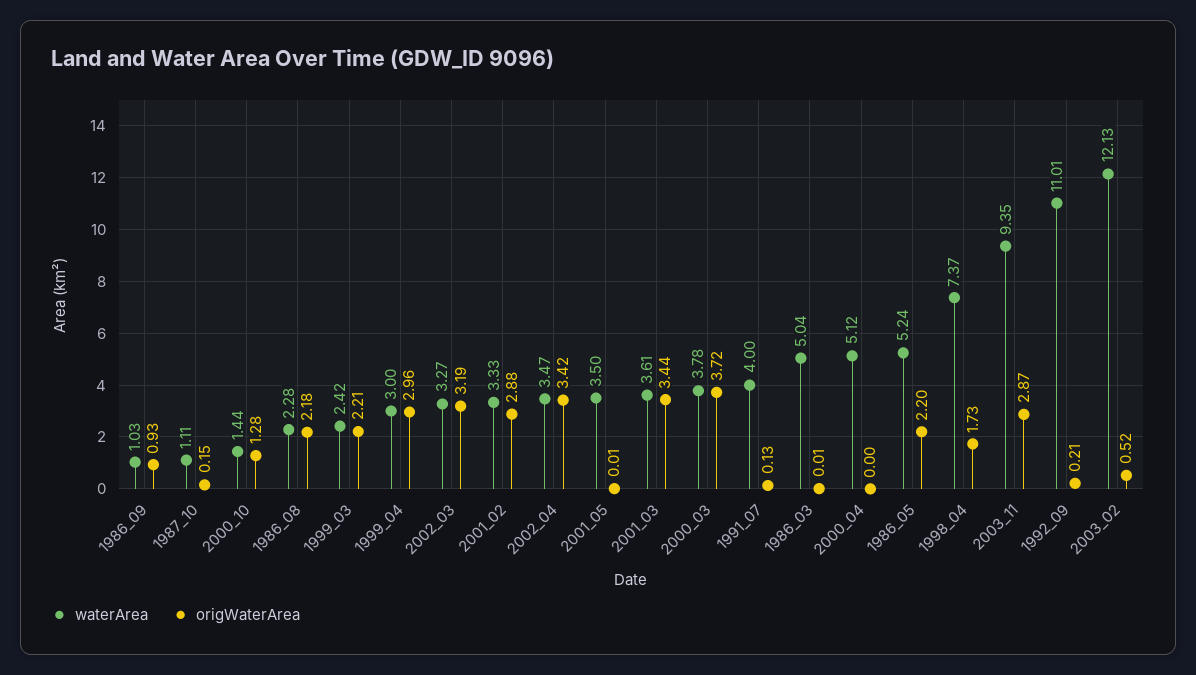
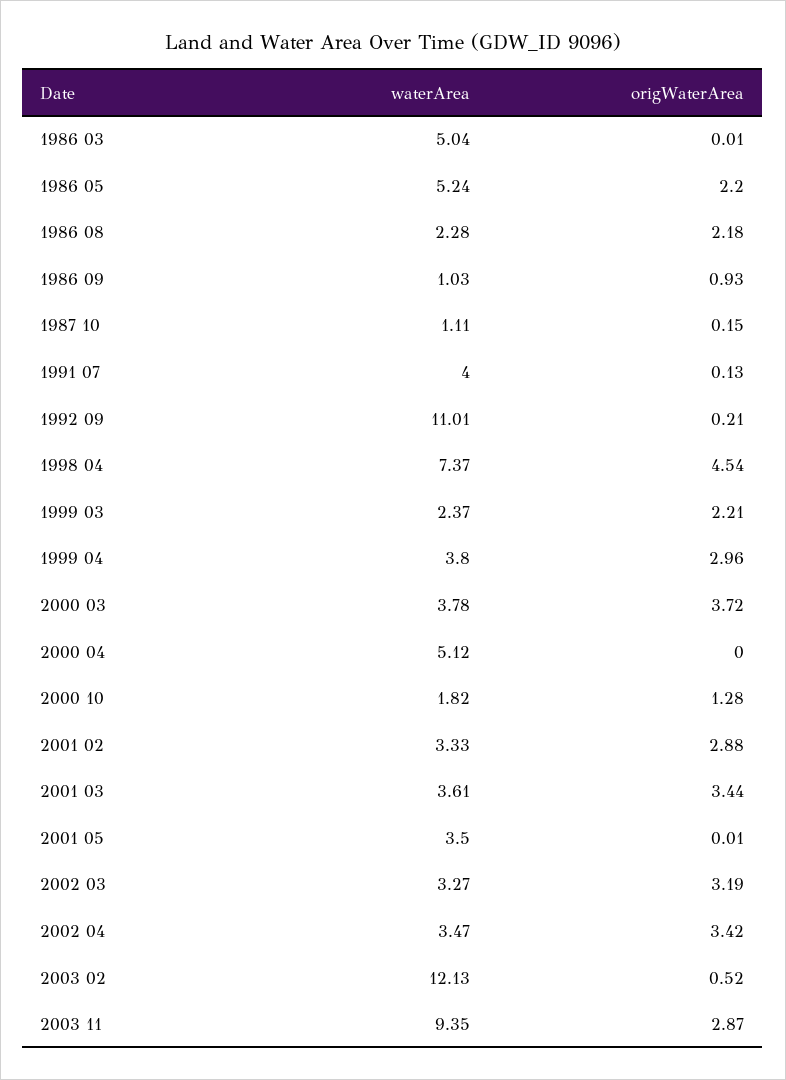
waterArea, 2000_10: 1.44 -> 1.82
waterArea, 1999_03: 2.42 -> 2.37
waterArea, 1999_04: 3 -> 3.8
origWaterArea, 1998_04: 1.73 -> 4.54

